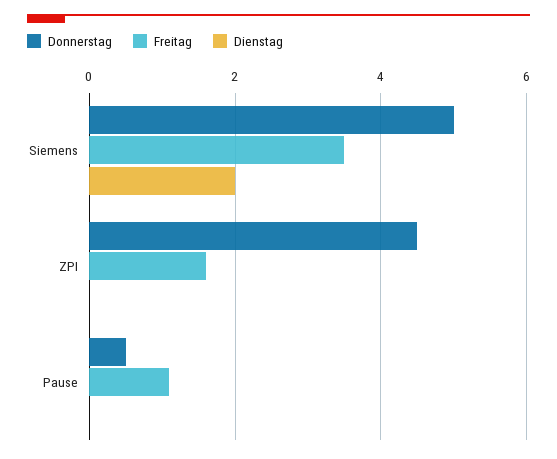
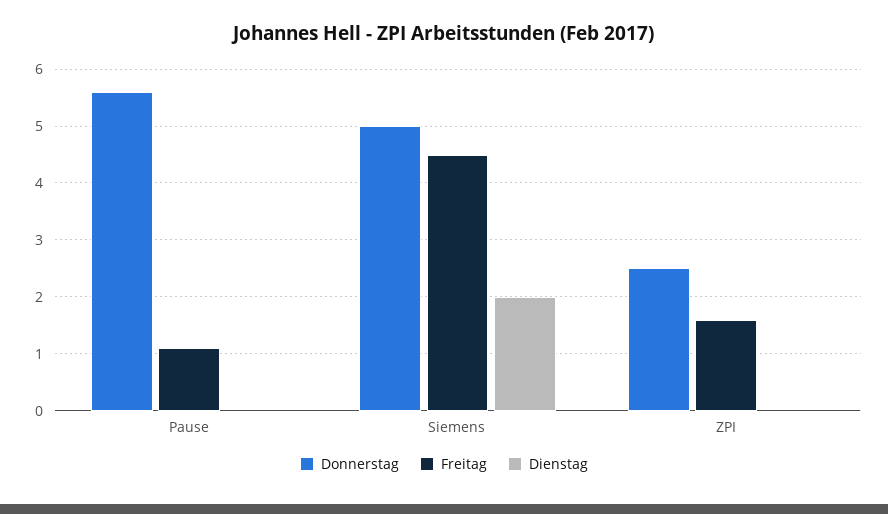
Freitag, Siemens: 3.5 -> 4.5
Donnerstag, ZPI: 4.5 -> 2.5
Donnerstag, Pause: 0.5 -> 5.5

